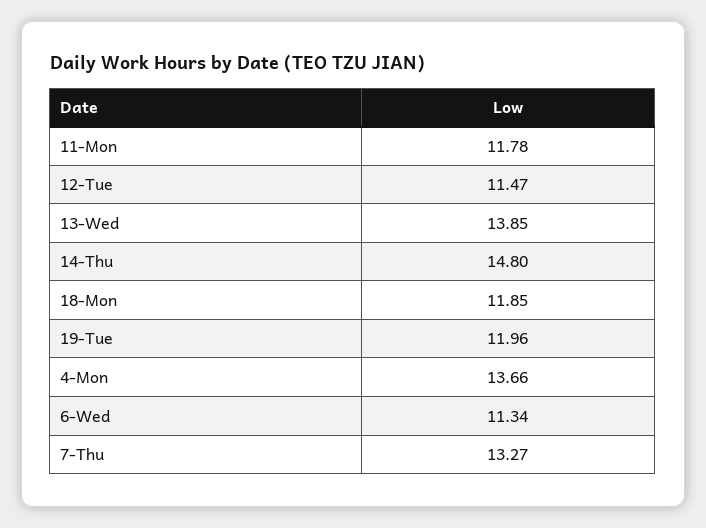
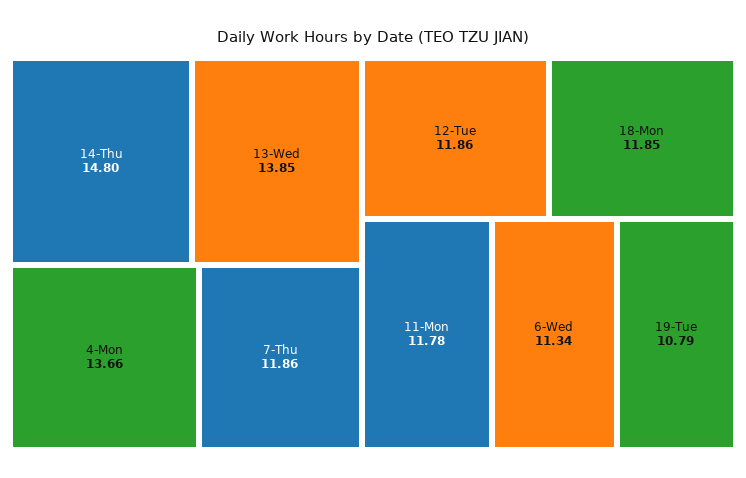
12-Tue: 11.47 -> 11.86
19-Tue: 11.96 -> 10.79
7-Thu: 13.27 -> 11.86

